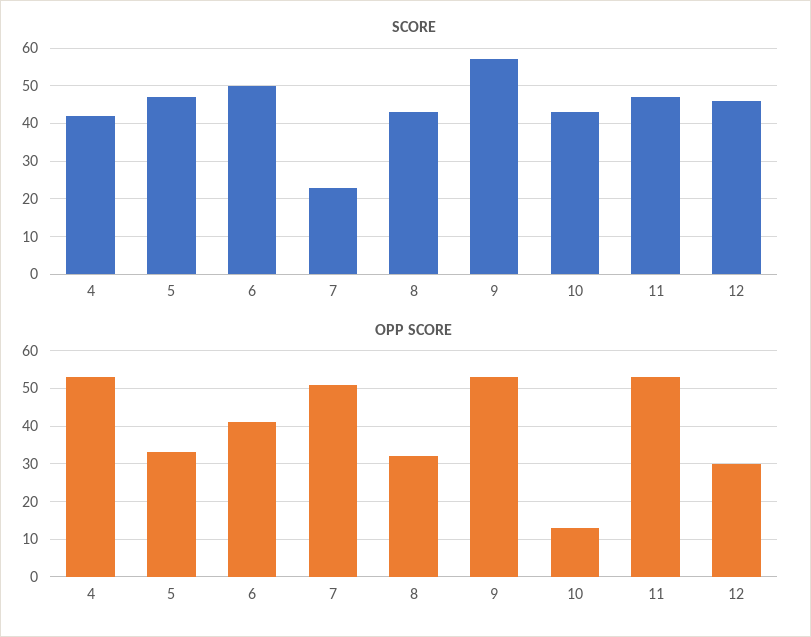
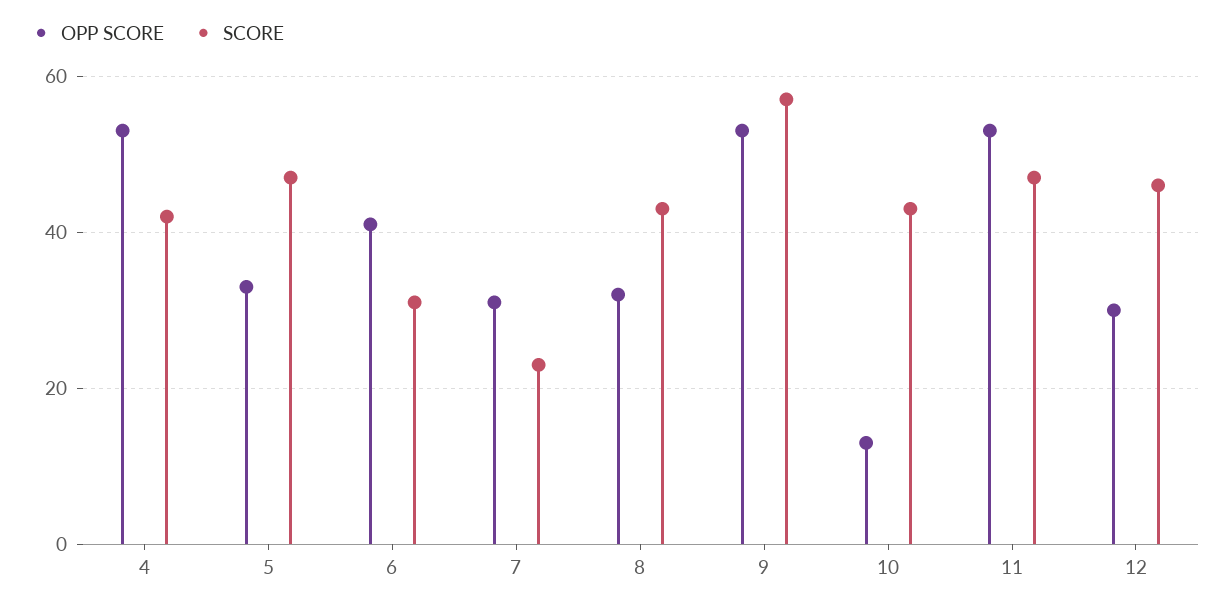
SCORE, 6: 50 -> 30
OPP SCORE, 7: 50 -> 30

